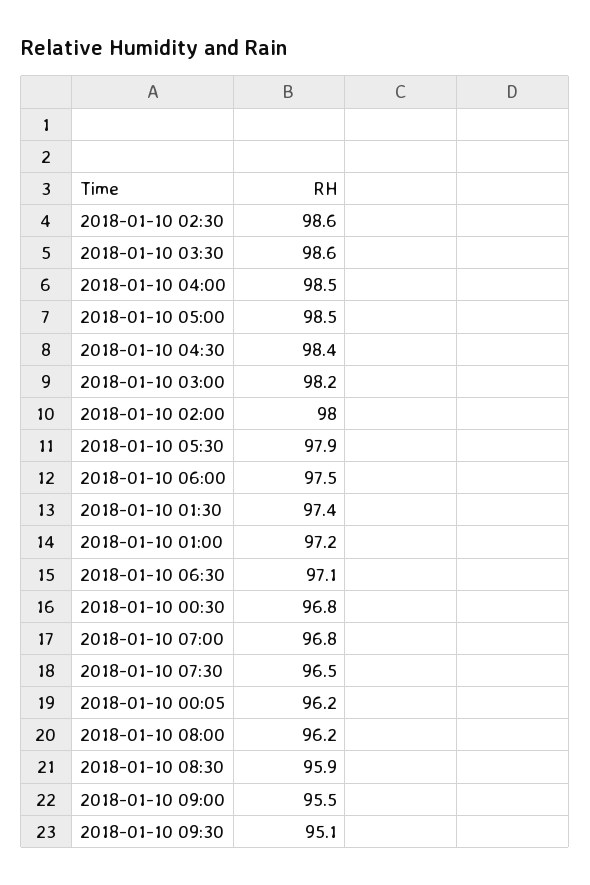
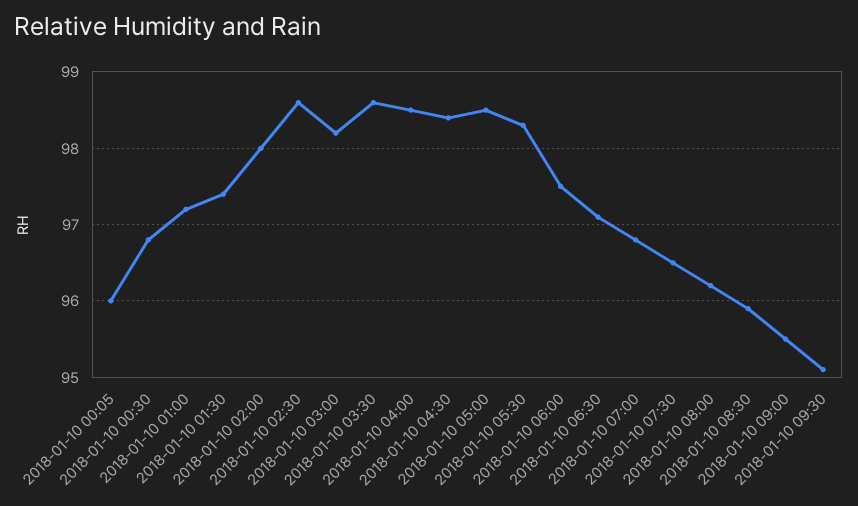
2018-01-10 05:30: 97.9 -> 98.3
2018-01-10 00:05: 96.2 -> 96

